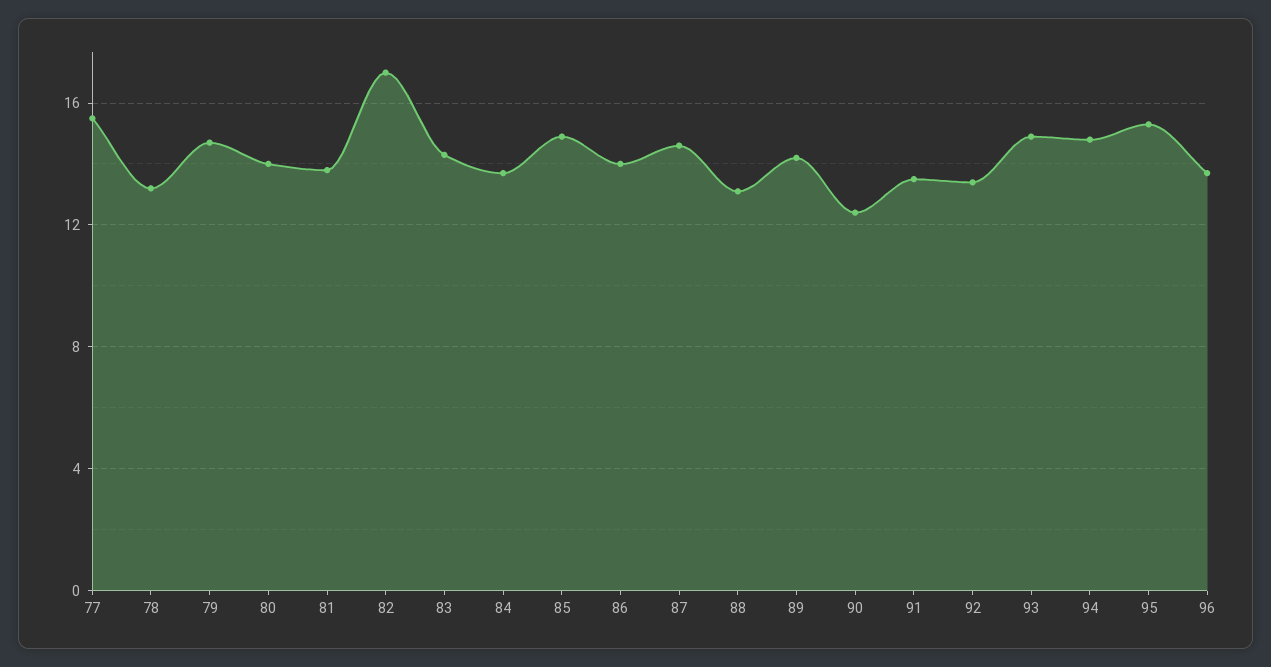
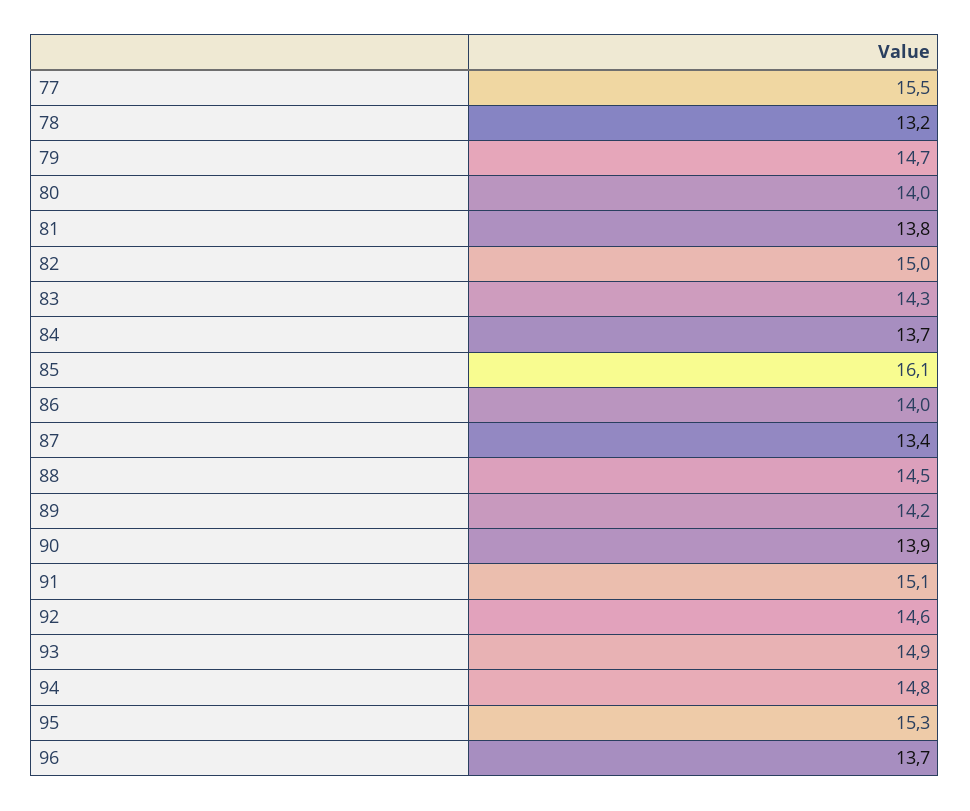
82: 17 -> 15
85: 15 -> 16.1
87: 14.5 -> 13.4
88: 13 -> 14.5
90: 12.5 -> 13.9
91: 13.5 -> 15.1
92: 13.5 -> 14.6

